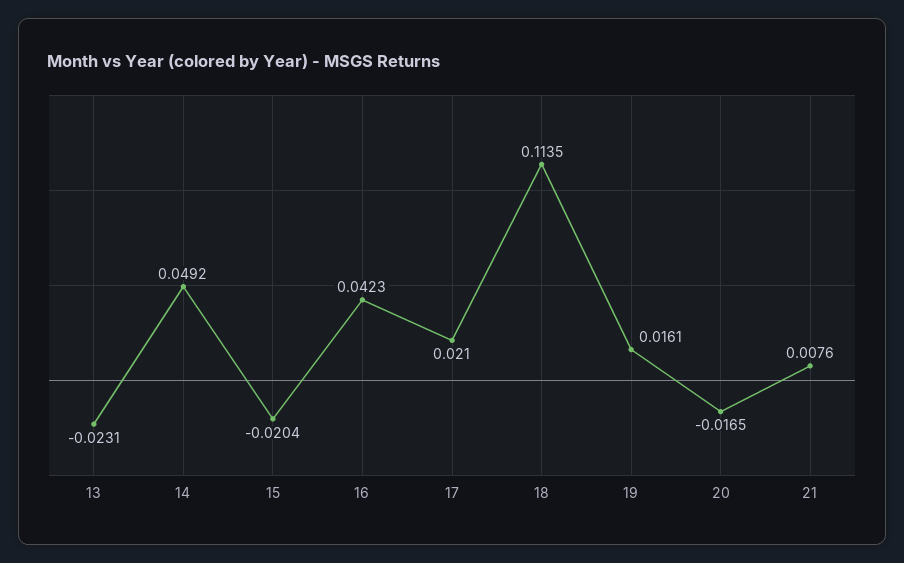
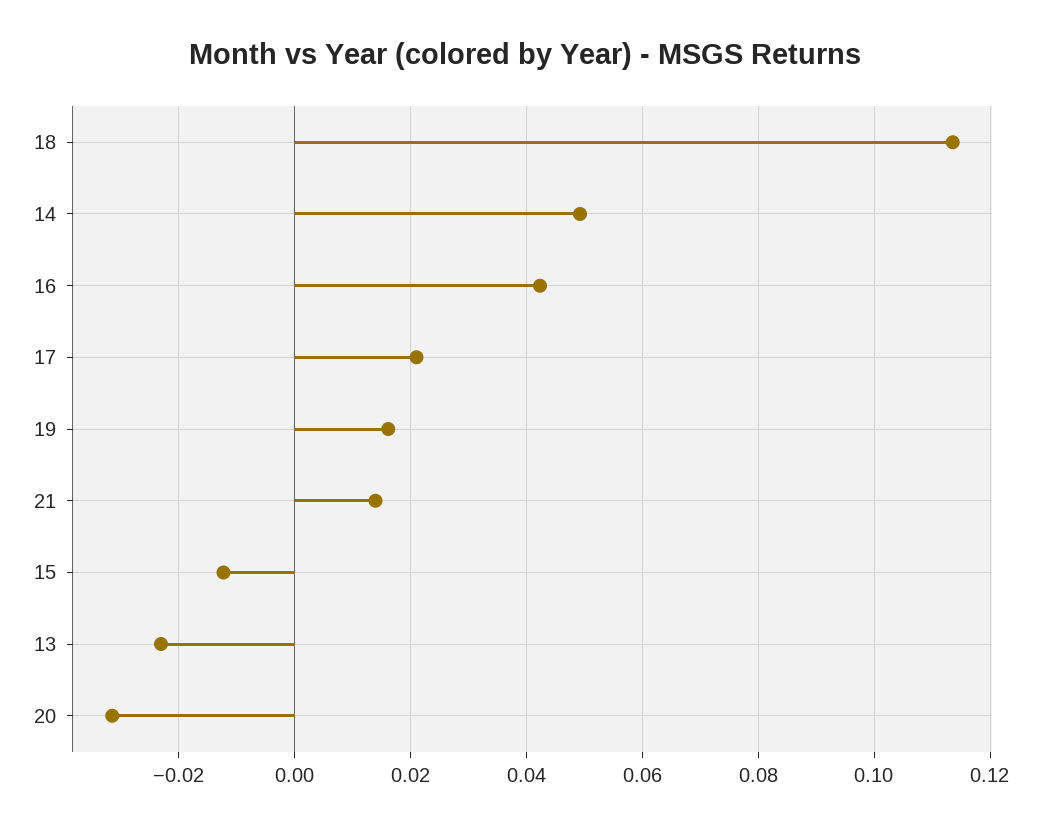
15: -0.0204 -> -0.012
20: -0.0165 -> -0.032
21: 0.0076 -> 0.014

